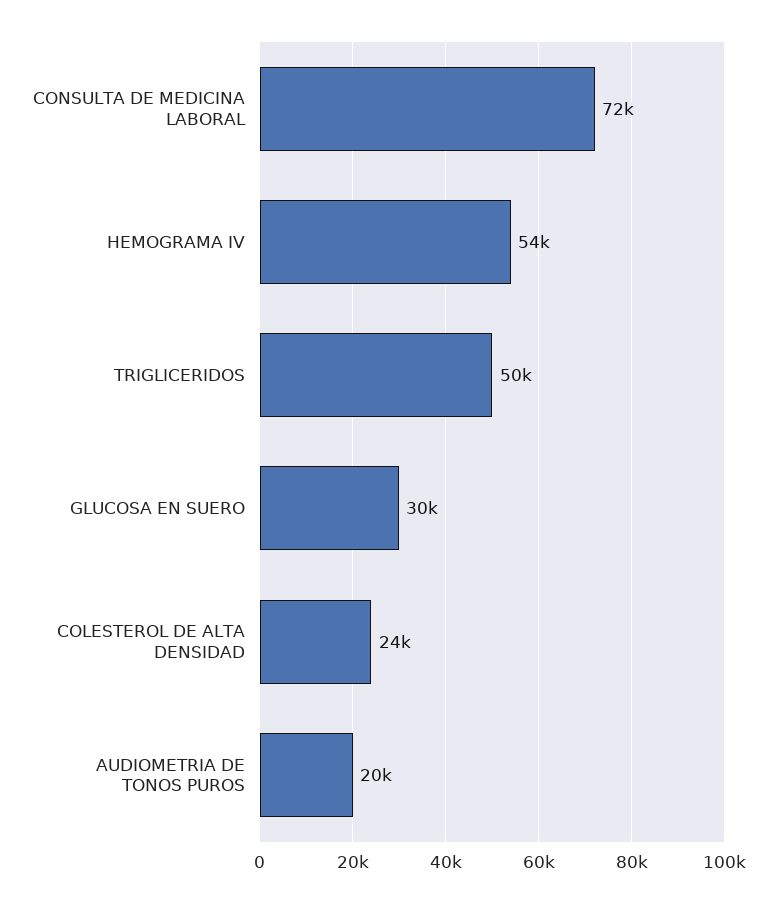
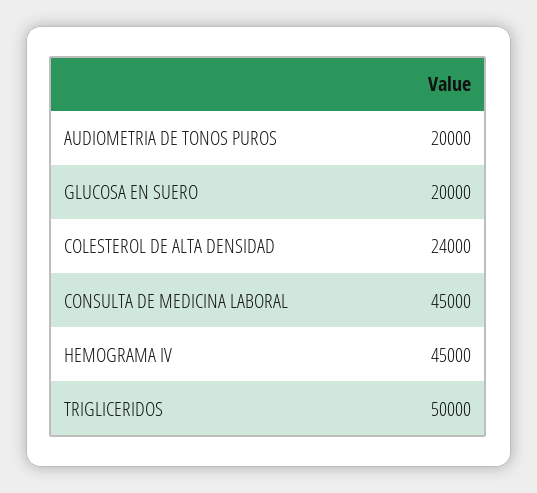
CONSULTA DE MEDICINA LABORAL: 72000 -> 45000
HEMOGRAMA IV: 54000 -> 45000
GLUCOSA EN SUERO: 30000 -> 20000

